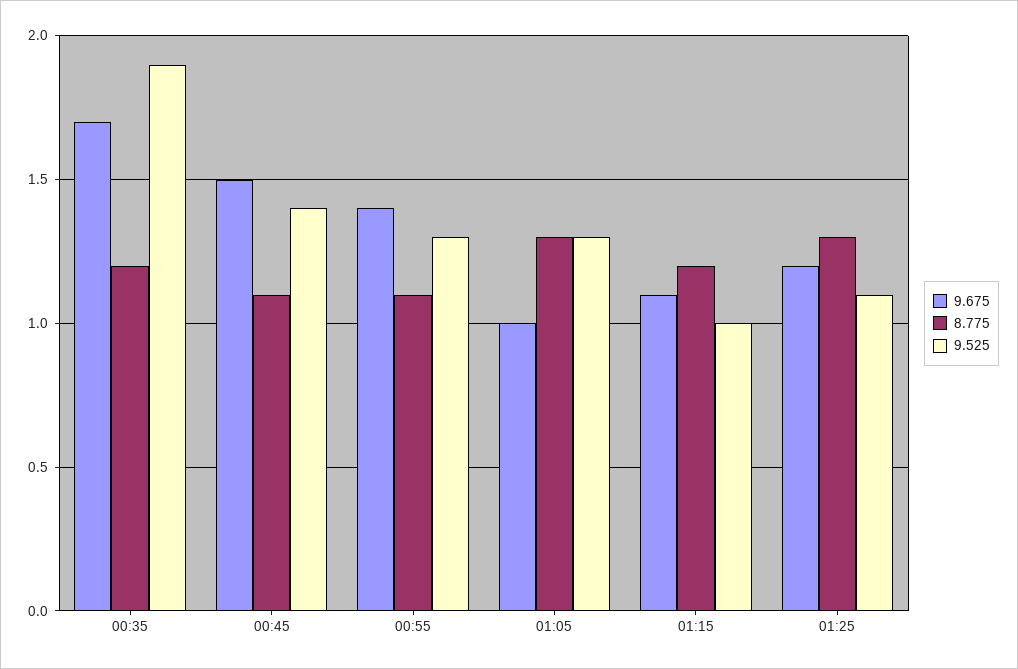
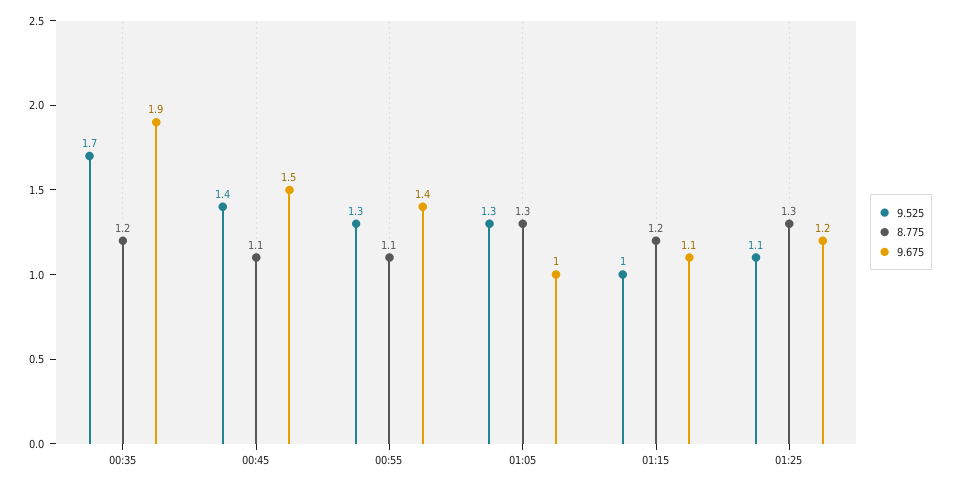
9.675, 00:35: 1.7 -> 1.9
9.525, 00:35: 1.9 -> 1.7

